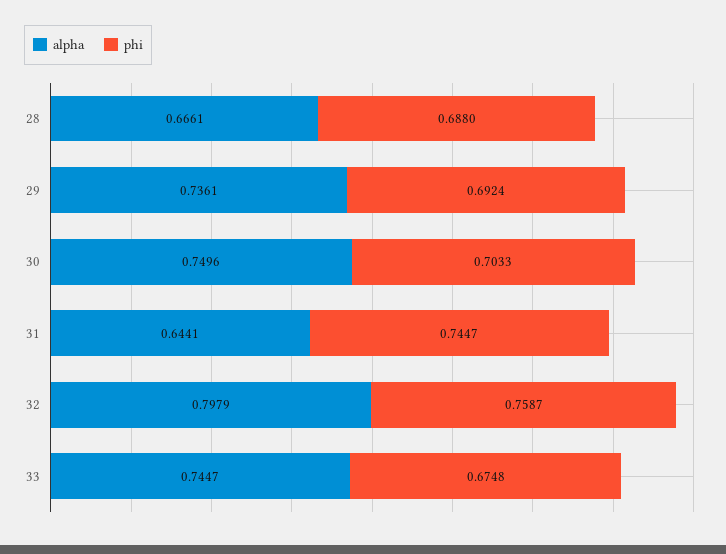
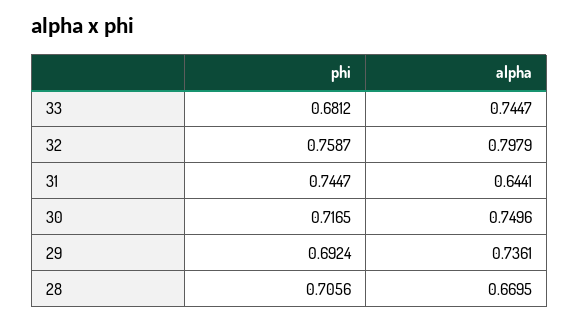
alpha, 28: 0.6661 -> 0.6695
phi, 28: 0.688 -> 0.7056
phi, 30: 0.7033 -> 0.7165
phi, 33: 0.6748 -> 0.6812

